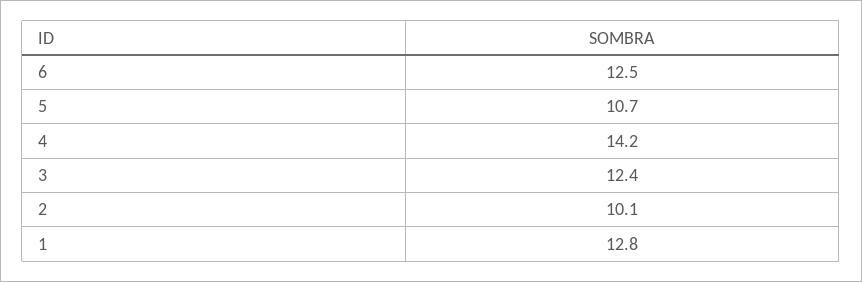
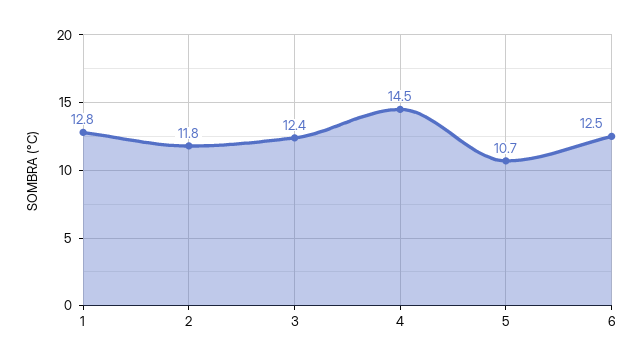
4: 14.2 -> 14.5
2: 10.1 -> 11.8

